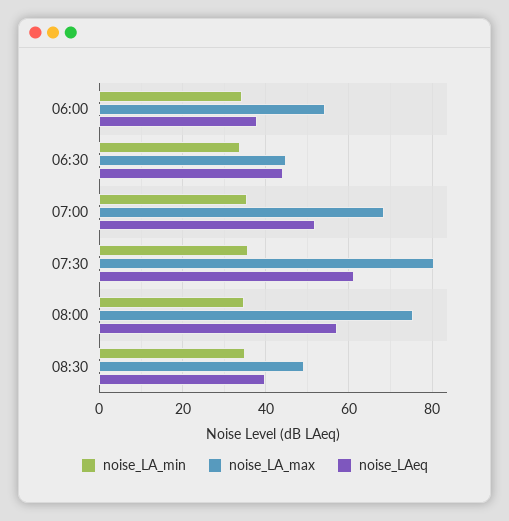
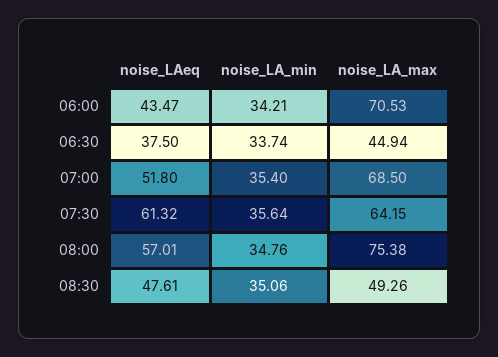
noise_LA_max, 06:00: 54 -> 70.53
noise_LAeq, 06:00: 38 -> 43.47
noise_LAeq, 06:30: 44 -> 37.5
noise_LA_max, 07:30: 80 -> 64.15
noise_LAeq, 08:30: 40 -> 47.61

